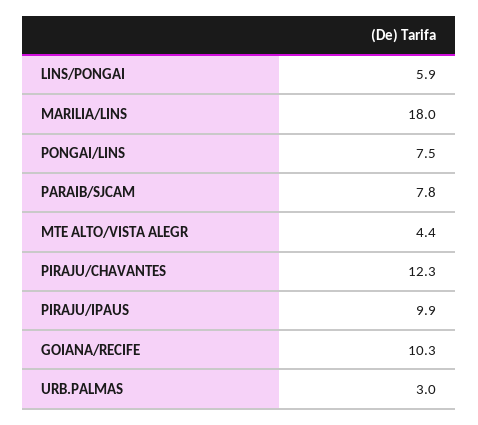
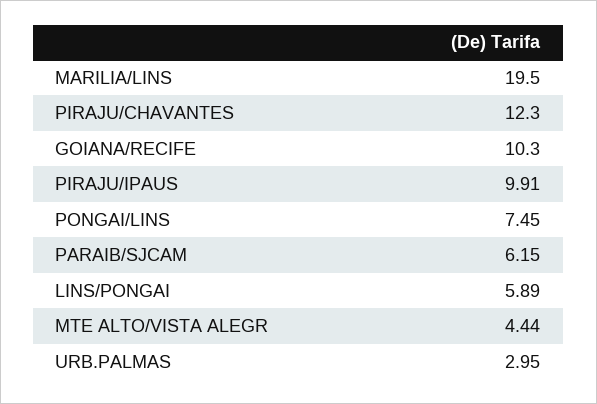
MARILIA/LINS: 18 -> 19.5
PARAIB/SJCAM: 7.8 -> 6.15

